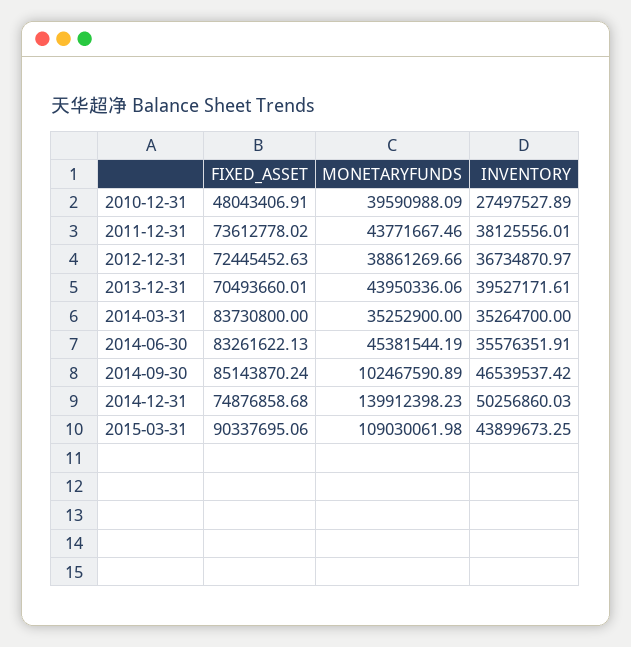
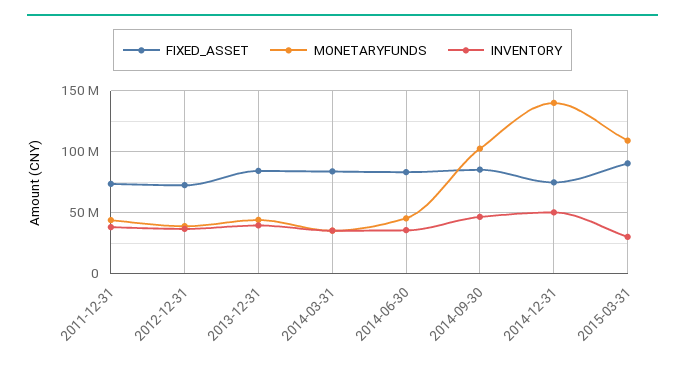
FIXED_ASSET, 2010-12-31: 48043406.91 -> none
MONETARYFUNDS, 2010-12-31: 39590988.09 -> none
INVENTORY, 2010-12-31: 27497527.89 -> none
FIXED_ASSET, 2013-12-31: 70493660.01 -> 85000000
INVENTORY, 2015-03-31: 43899673.25 -> 30000000

